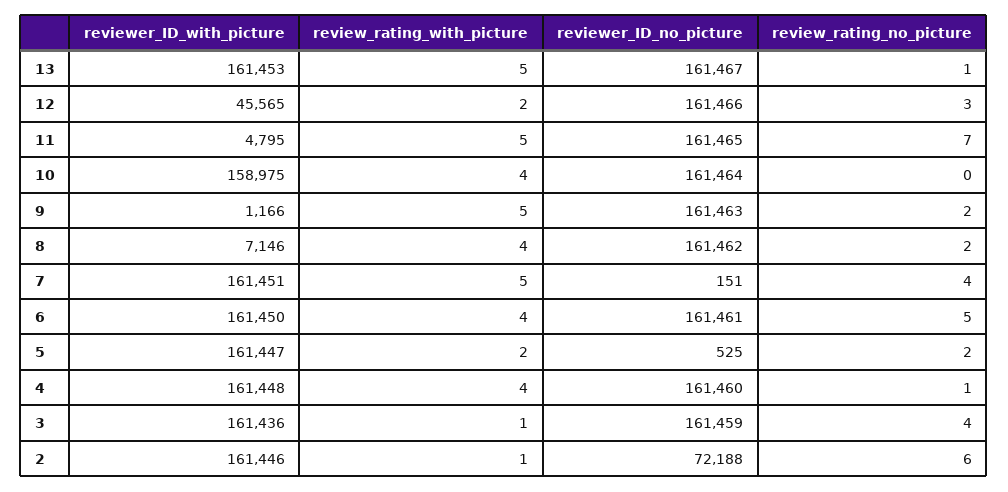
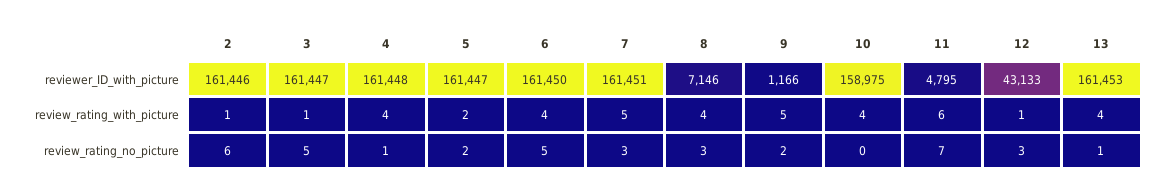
review_rating_with_picture, 13: 5 -> 4
reviewer_ID_no_picture, 13: 161467 -> none
reviewer_ID_with_picture, 12: 45565 -> 43133
review_rating_with_picture, 12: 2 -> 1
reviewer_ID_no_picture, 12: 161466 -> none
review_rating_with_picture, 11: 5 -> 6
reviewer_ID_no_picture, 11: 161465 -> none
reviewer_ID_no_picture, 10: 161464 -> none
reviewer_ID_no_picture, 9: 161463 -> none
reviewer_ID_no_picture, 8: 161462 -> none
review_rating_no_picture, 8: 2 -> 3
reviewer_ID_no_picture, 7: 151 -> none
review_rating_no_picture, 7: 4 -> 3
reviewer_ID_no_picture, 6: 161461 -> none
reviewer_ID_no_picture, 5: 525 -> none
reviewer_ID_no_picture, 4: 161460 -> none
reviewer_ID_with_picture, 3: 161436 -> 161447
reviewer_ID_no_picture, 3: 161459 -> none
review_rating_no_picture, 3: 4 -> 5
reviewer_ID_no_picture, 2: 72188 -> none

